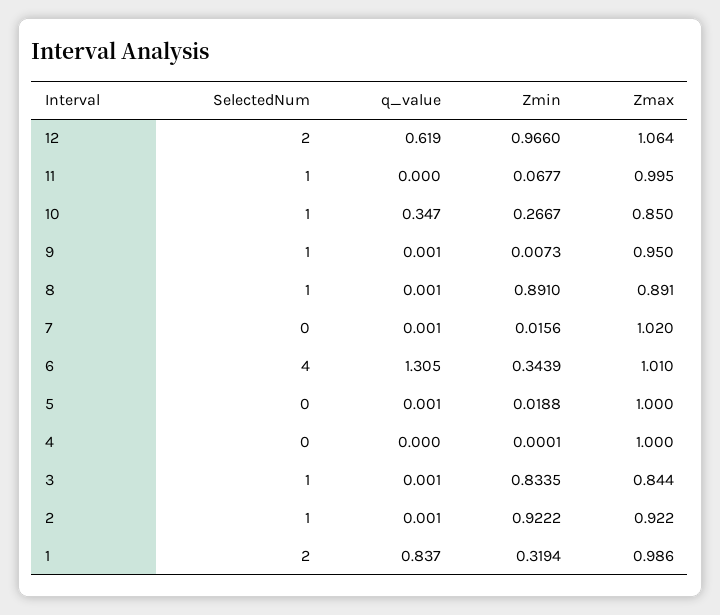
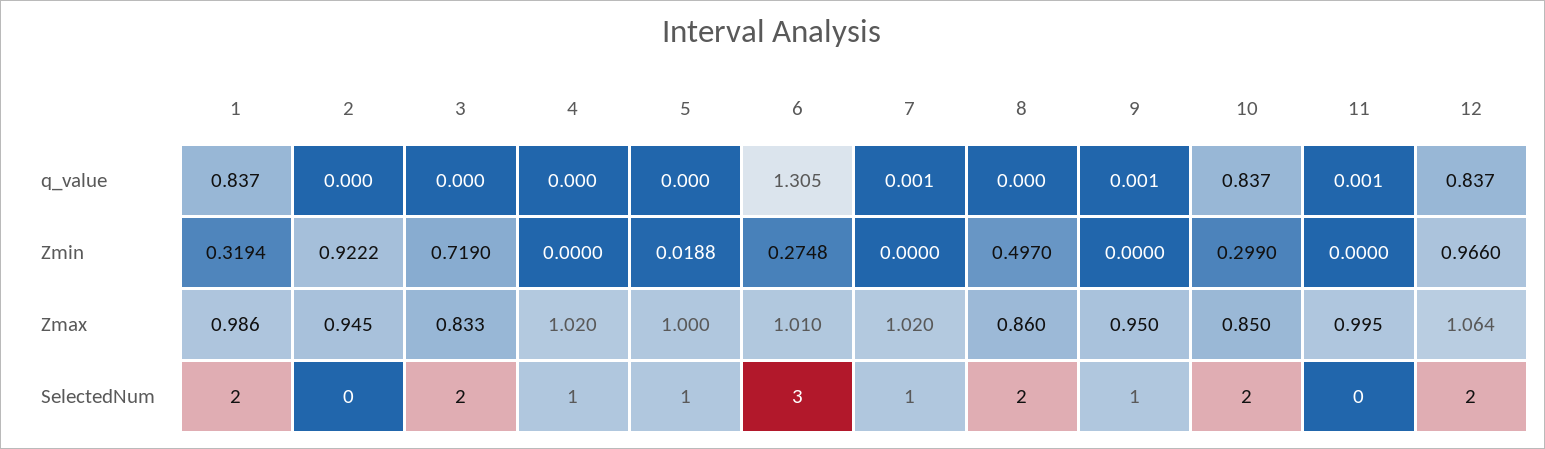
q_value, 12: 0.619 -> 0.837
SelectedNum, 11: 1 -> 0
q_value, 11: 0 -> 0.001
Zmin, 11: 0.0677 -> 0
SelectedNum, 10: 1 -> 2
q_value, 10: 0.347 -> 0.837
Zmin, 10: 0.2667 -> 0.299
Zmin, 9: 0.0073 -> 0
SelectedNum, 8: 1 -> 2
q_value, 8: 0.001 -> 0
Zmin, 8: 0.891 -> 0.497
Zmax, 8: 0.891 -> 0.86
SelectedNum, 7: 0 -> 1
Zmin, 7: 0.0156 -> 0
SelectedNum, 6: 4 -> 3
Zmin, 6: 0.3439 -> 0.2748
SelectedNum, 5: 0 -> 1
q_value, 5: 0.001 -> 0
SelectedNum, 4: 0 -> 1
Zmin, 4: 0.0001 -> 0
Zmax, 4: 1 -> 1.02
SelectedNum, 3: 1 -> 2
q_value, 3: 0.001 -> 0
Zmin, 3: 0.8335 -> 0.719
Zmax, 3: 0.844 -> 0.833
SelectedNum, 2: 1 -> 0
q_value, 2: 0.001 -> 0
Zmax, 2: 0.922 -> 0.945

